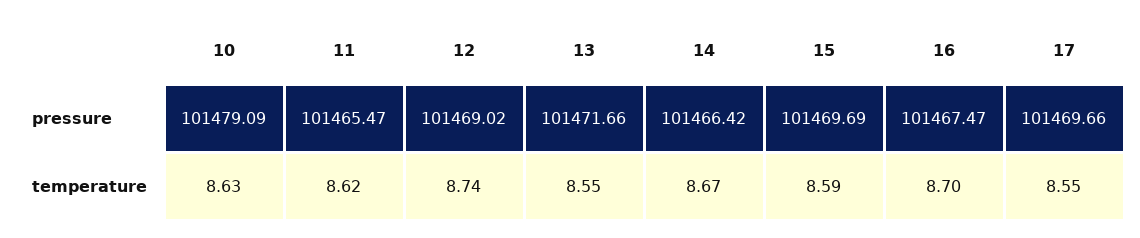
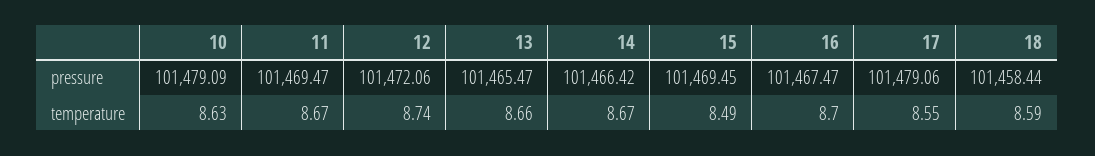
11, pressure: 101465.47 -> 101469.47
12, pressure: 101469.02 -> 101472.06
13, pressure: 101471.66 -> 101465.47
15, pressure: 101469.69 -> 101469.45
17, pressure: 101469.66 -> 101479.06
11, temperature: 8.62 -> 8.67
13, temperature: 8.55 -> 8.66
15, temperature: 8.59 -> 8.49
18, pressure: none -> 101458.44
18, temperature: none -> 8.59

